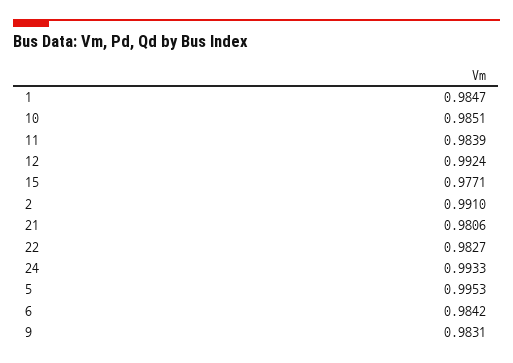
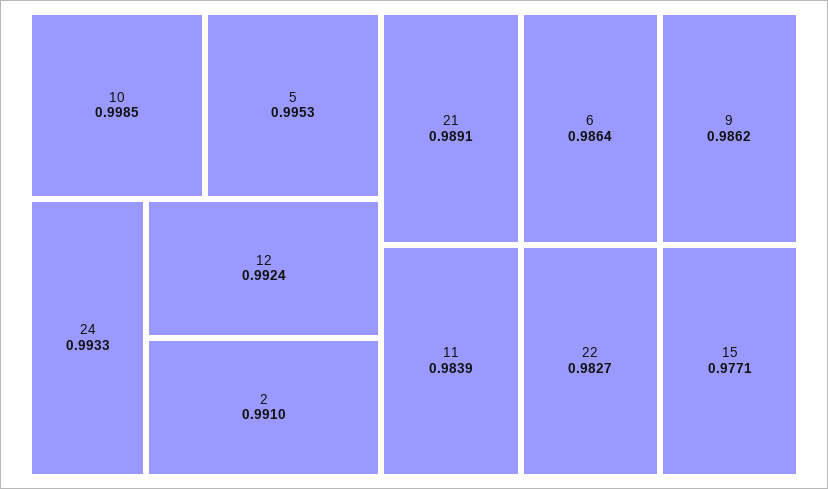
1: 0.9847 -> none
10: 0.9851 -> 0.9985
21: 0.9806 -> 0.9891
6: 0.9842 -> 0.9864
9: 0.9831 -> 0.9862

